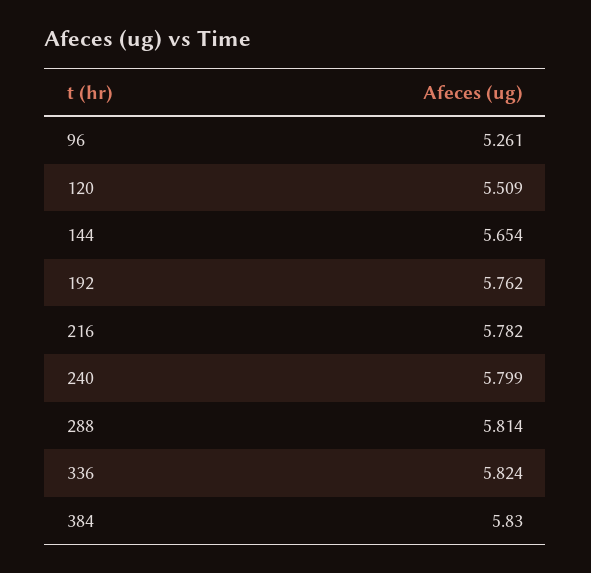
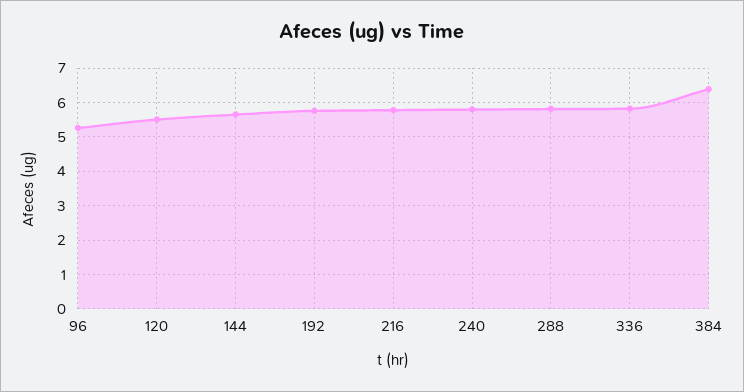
384: 5.83 -> 6.4

